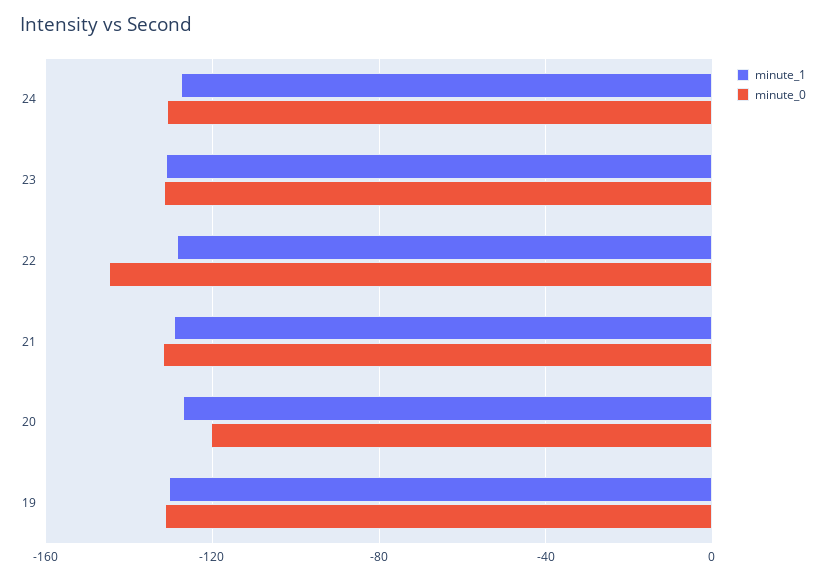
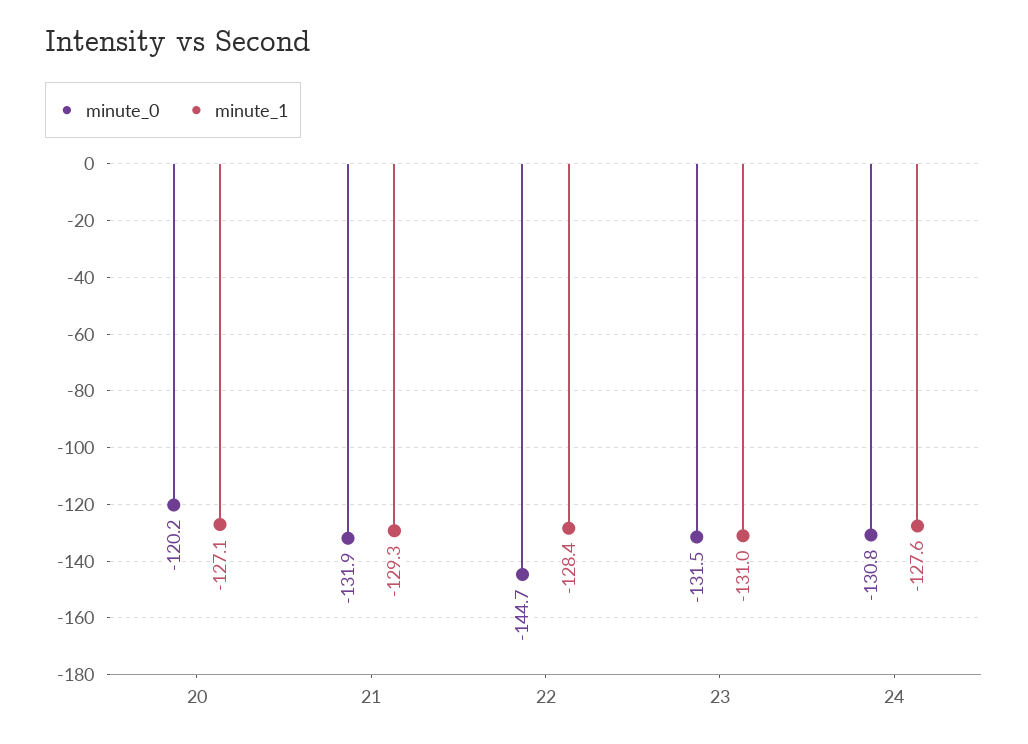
minute_1, 19: -130 -> none
minute_0, 19: -130 -> none

